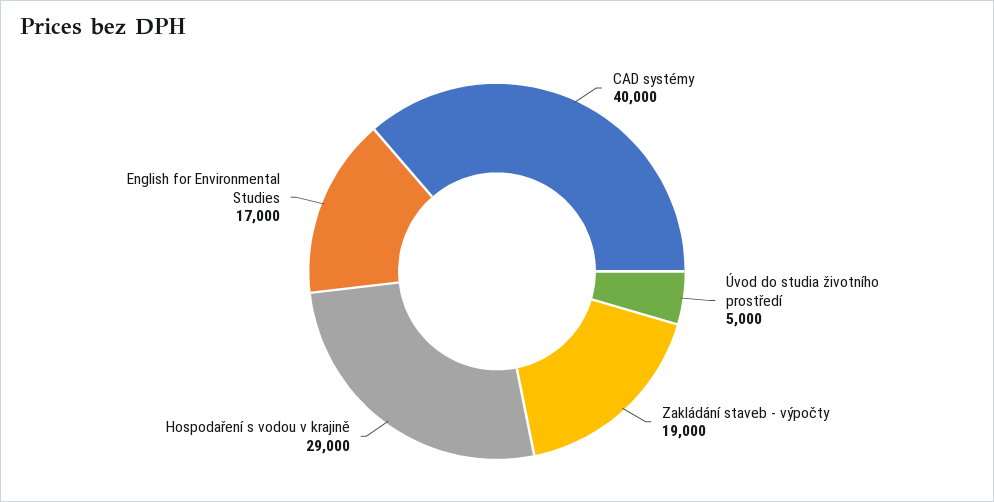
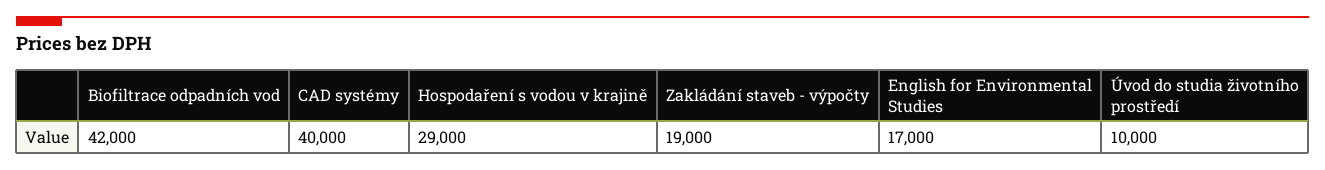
Úvod do studia životního prostředí: 5000 -> 10000
Biofiltrace odpadních vod: none -> 42000

